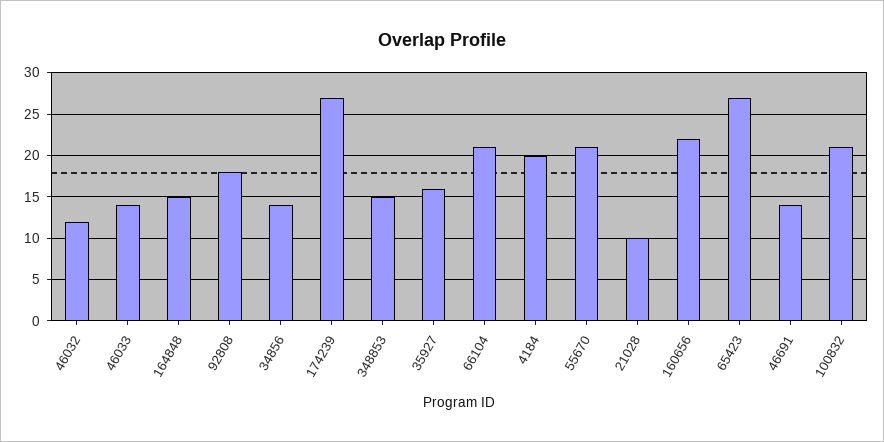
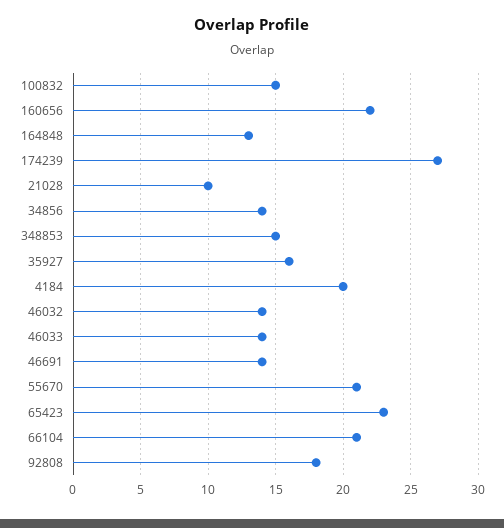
46032: 12 -> 14
164848: 15 -> 13
65423: 27 -> 23
100832: 21 -> 15

